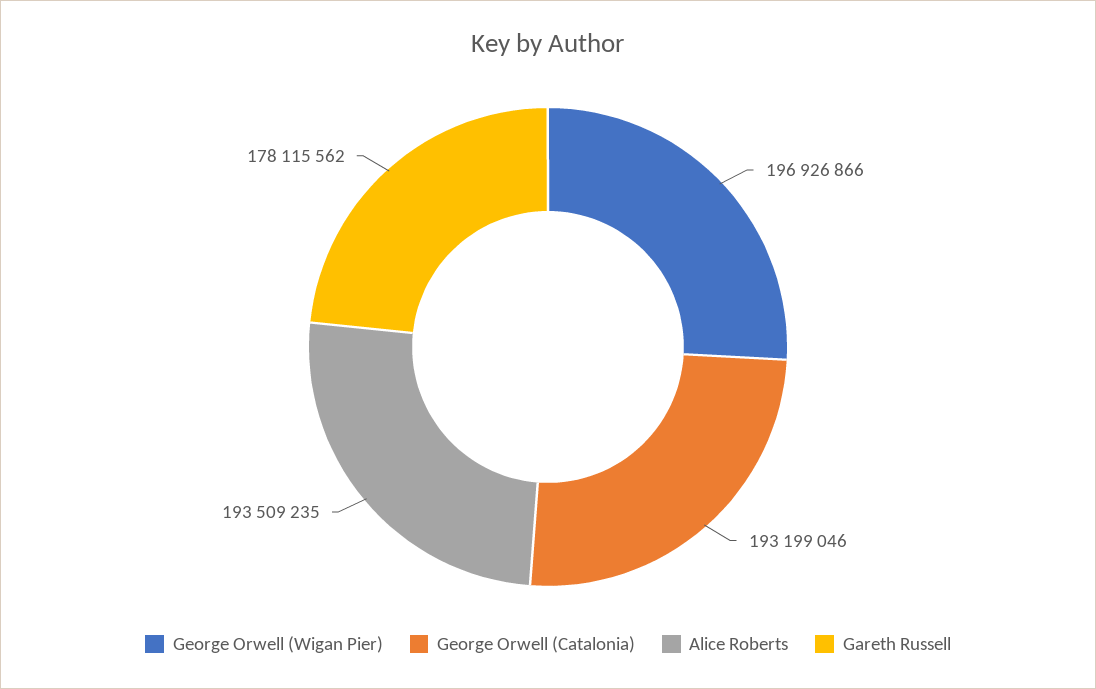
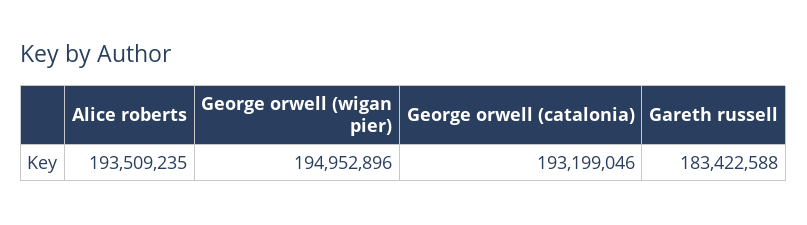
George Orwell (Wigan Pier): 196926866 -> 194952896
Gareth Russell: 178115562 -> 183422588

